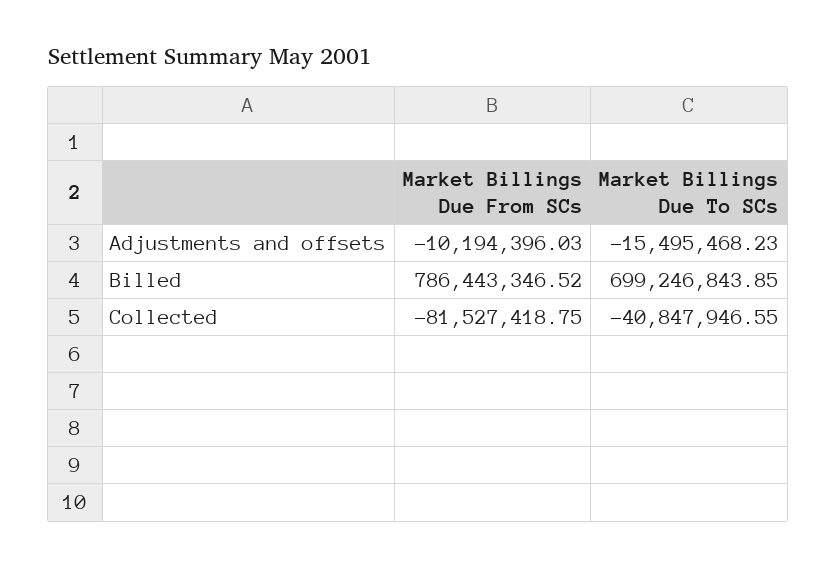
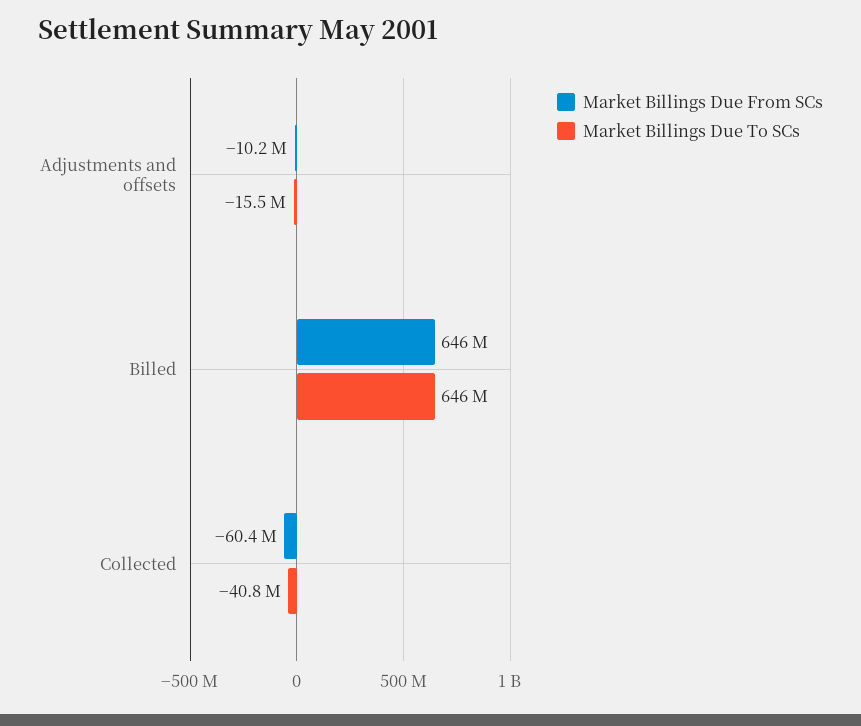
Market Billings Due From SCs, Billed: 786443346.52 -> 646000000
Market Billings Due To SCs, Billed: 699246843.85 -> 646000000
Market Billings Due From SCs, Collected: -81527418.75 -> -60400000

